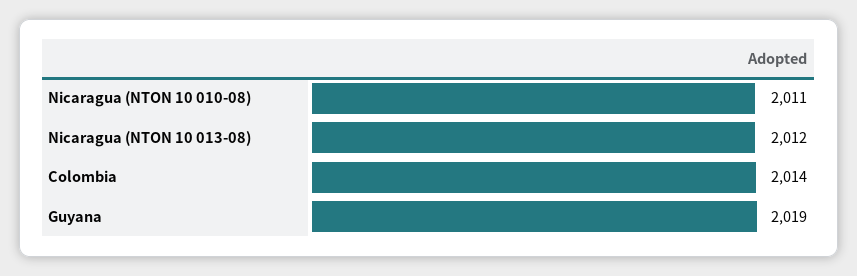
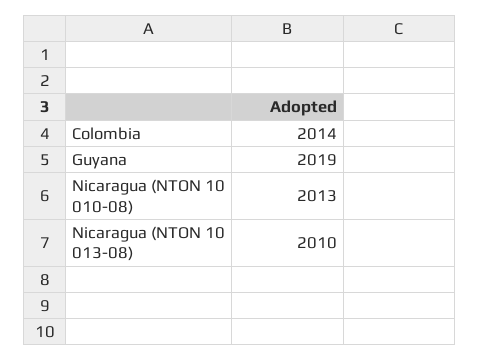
Nicaragua (NTON 10 010-08): 2011 -> 2013
Nicaragua (NTON 10 013-08): 2012 -> 2010

